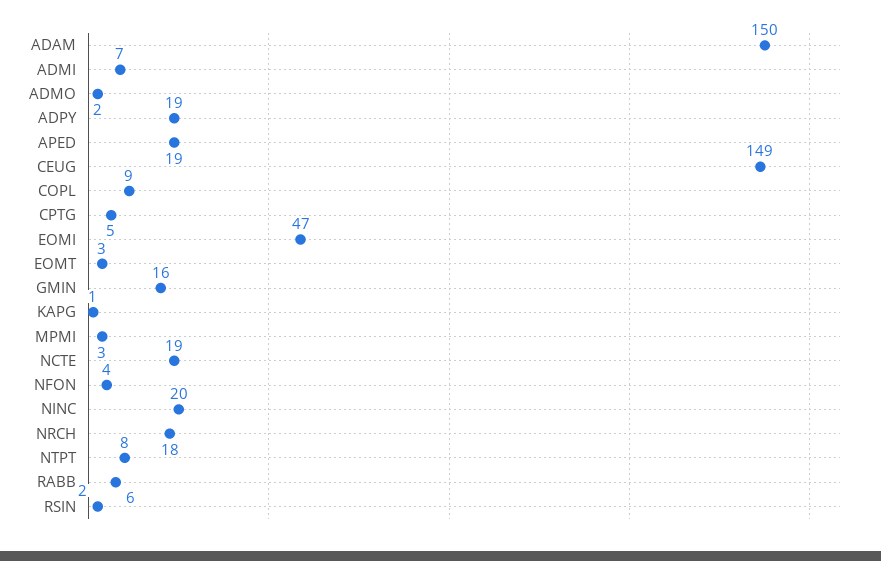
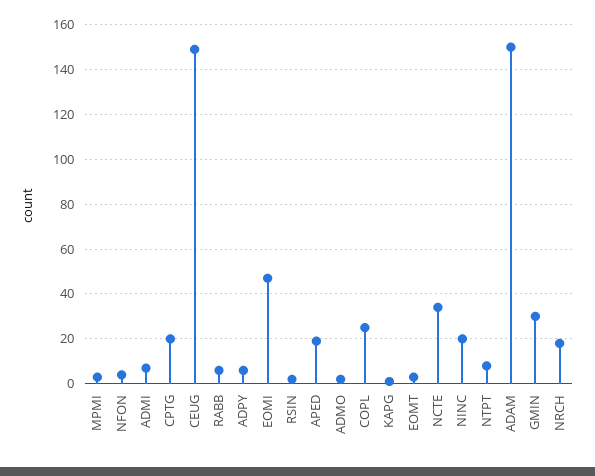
ADPY: 19 -> 5
COPL: 9 -> 25
CPTG: 5 -> 20
GMIN: 16 -> 30
NCTE: 19 -> 35

